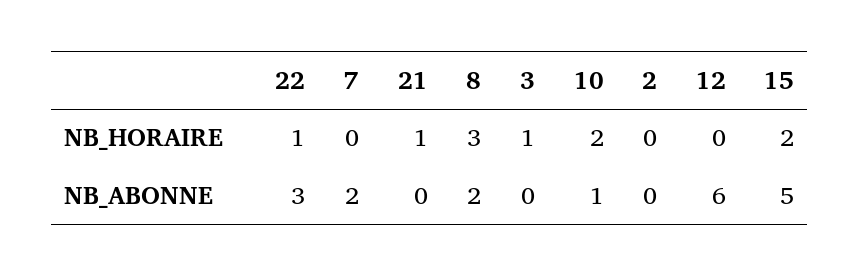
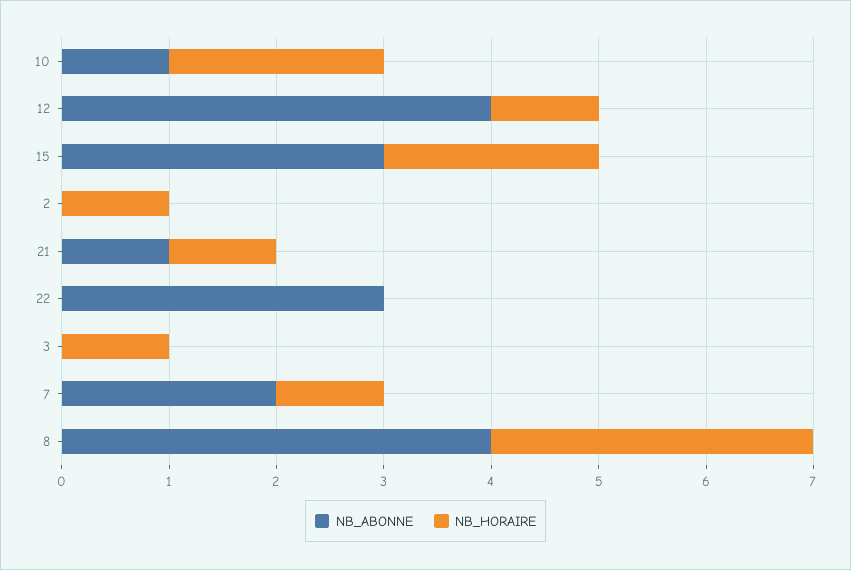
NB_HORAIRE, 22: 1 -> 0
NB_HORAIRE, 7: 0 -> 1
NB_HORAIRE, 2: 0 -> 1
NB_HORAIRE, 12: 0 -> 1
NB_ABONNE, 21: 0 -> 1
NB_ABONNE, 8: 2 -> 4
NB_ABONNE, 12: 6 -> 4
NB_ABONNE, 15: 5 -> 3

